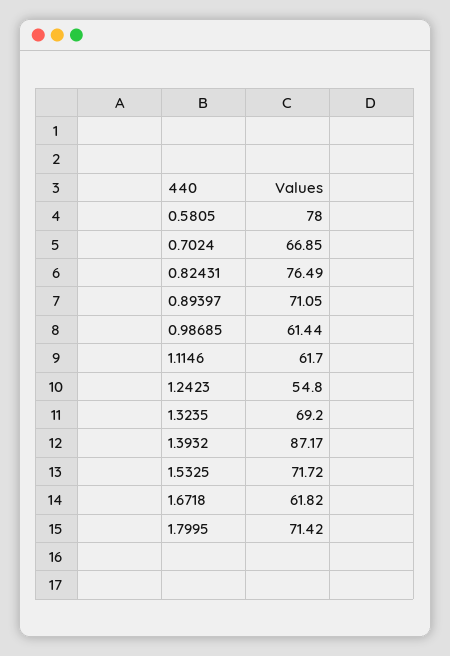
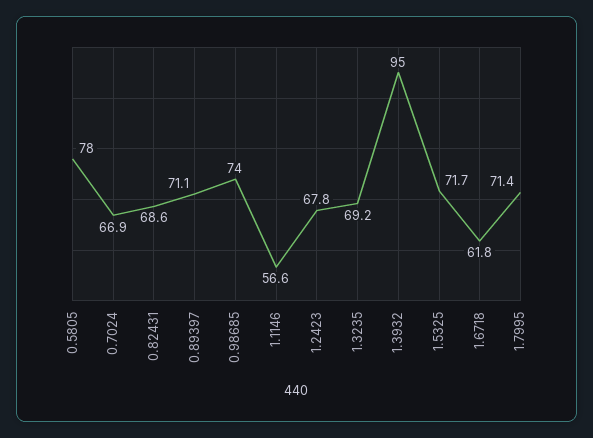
0.82431: 76.49 -> 68.6
0.98685: 61.44 -> 74
1.1146: 61.7 -> 56.6
1.2423: 54.8 -> 67.8
1.3932: 87.17 -> 95

